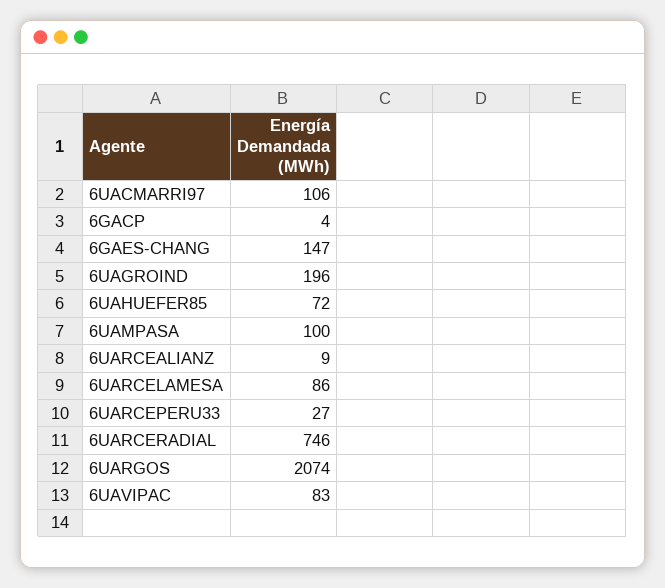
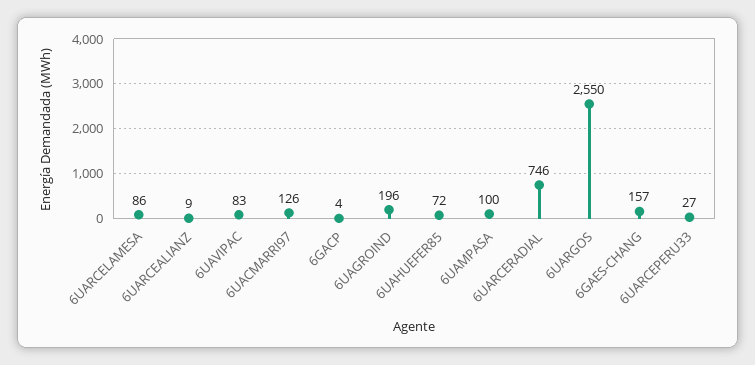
6UACMARRI97: 106 -> 126
6GAES-CHANG: 147 -> 157
6UARGOS: 2074 -> 2550

